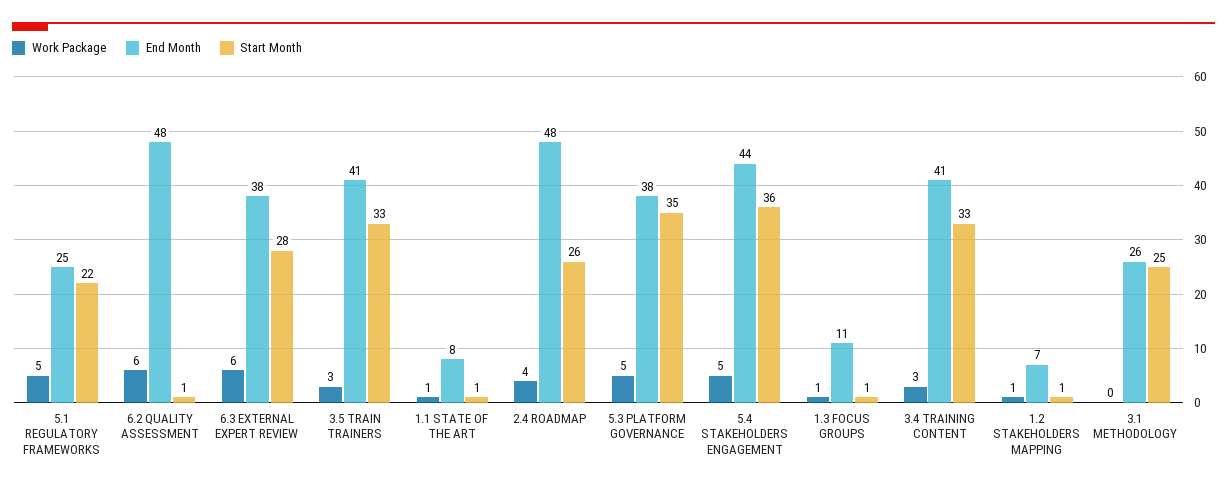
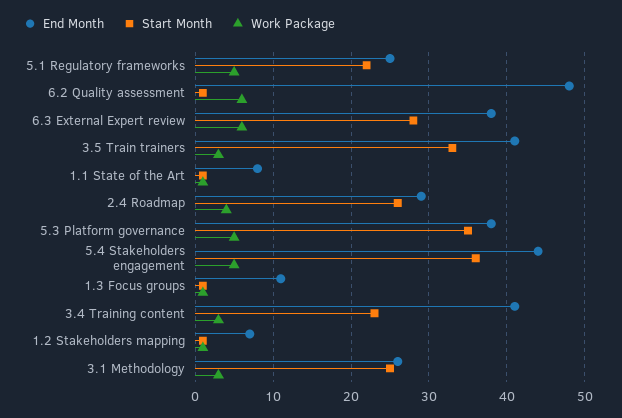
End Month, 2.4 ROADMAP: 48 -> 29
Start Month, 3.4 TRAINING CONTENT: 33 -> 23
Work Package, 3.1 METHODOLOGY: 0 -> 3

